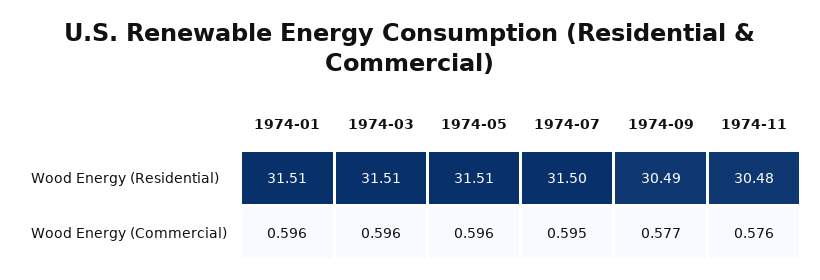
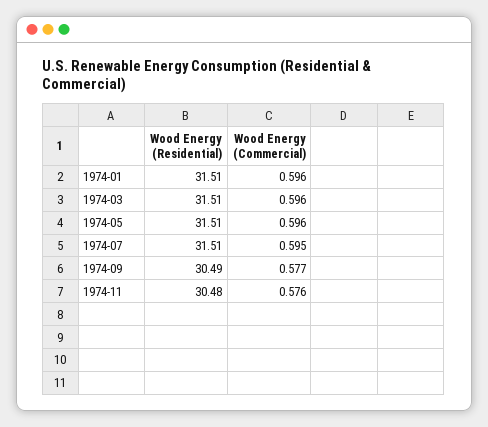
1974-07, Wood Energy (Residential): 31.5 -> 31.51

